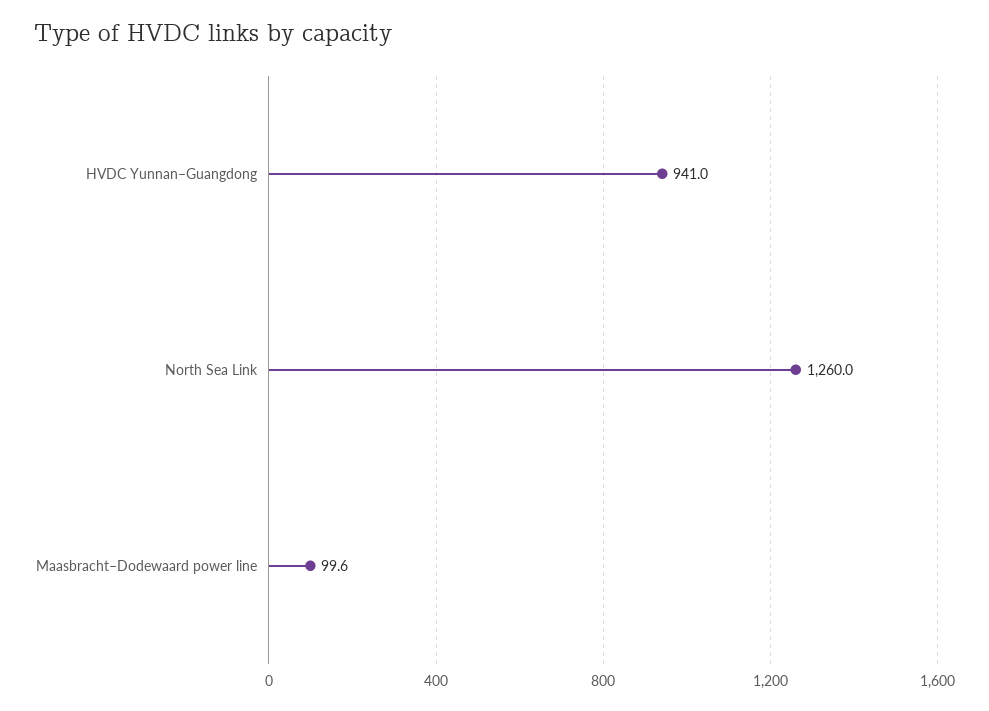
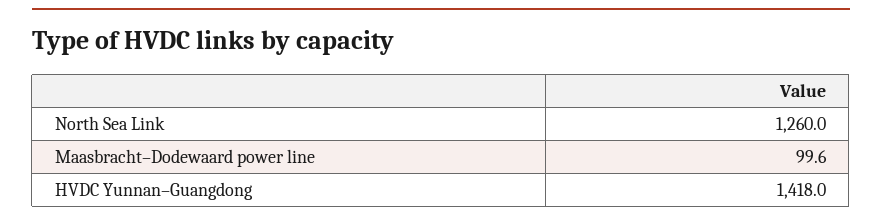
HVDC Yunnan–Guangdong: 941 -> 1418

